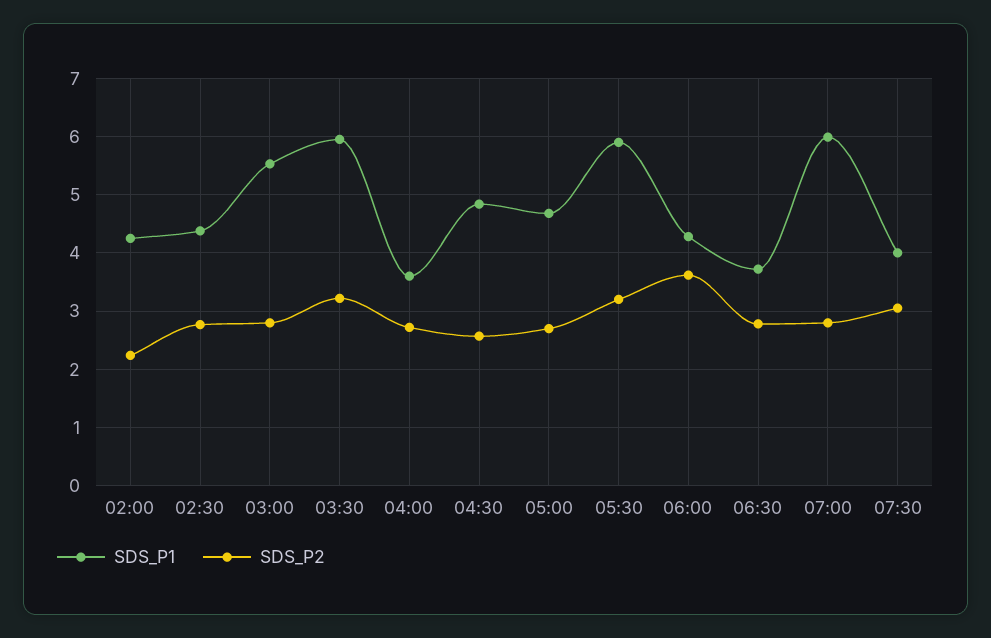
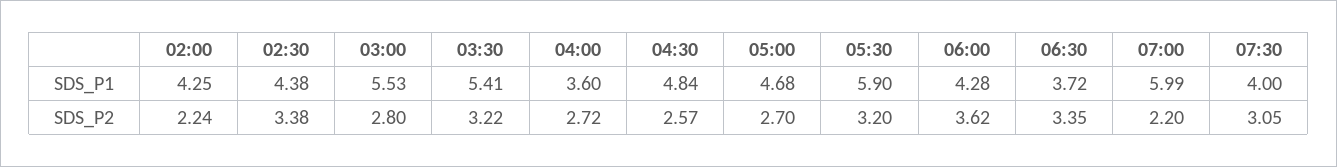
SDS_P2, 02:30: 2.8 -> 3.38
SDS_P1, 03:30: 6 -> 5.41
SDS_P2, 06:30: 2.8 -> 3.35
SDS_P2, 07:00: 2.8 -> 2.2

